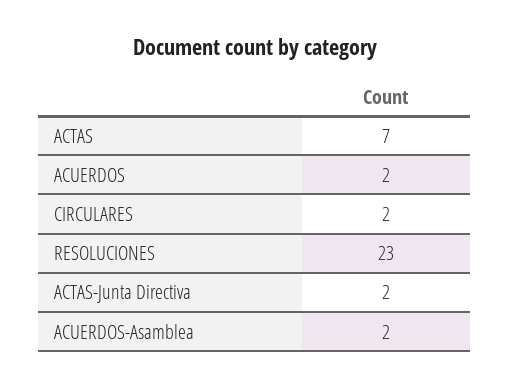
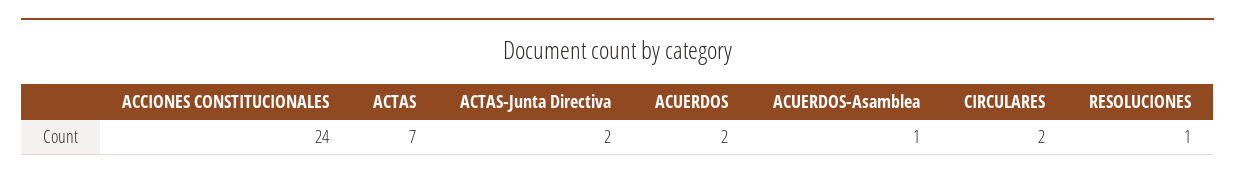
RESOLUCIONES: 23 -> 1
ACUERDOS-Asamblea: 2 -> 1
ACCIONES CONSTITUCIONALES: none -> 24

